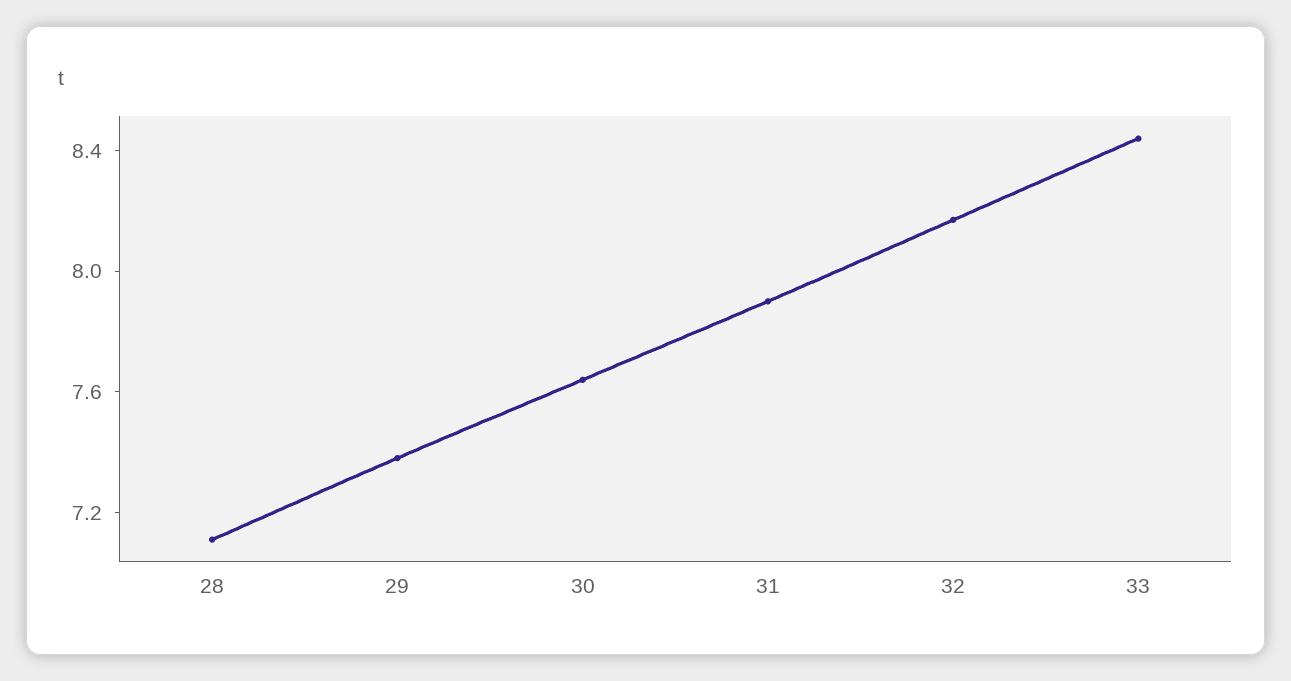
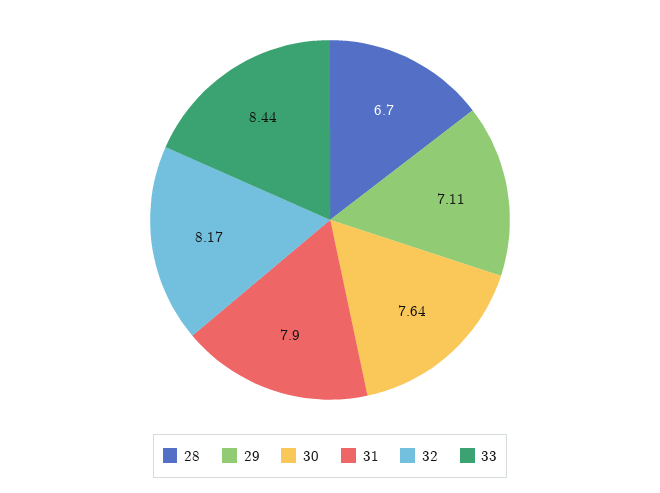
28: 7.1 -> 6.7
29: 7.4 -> 7.11

